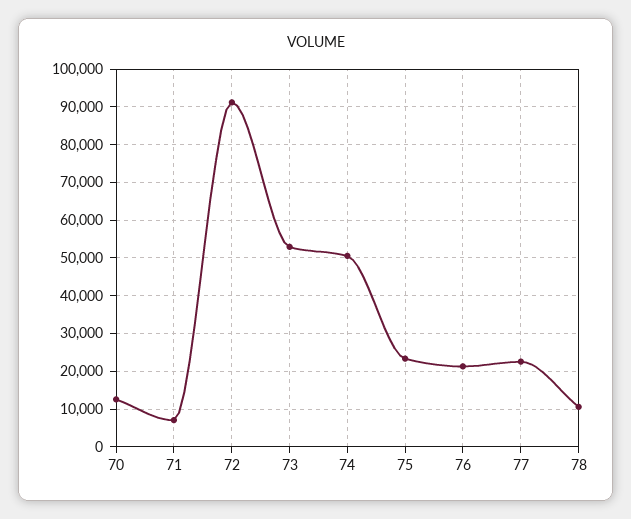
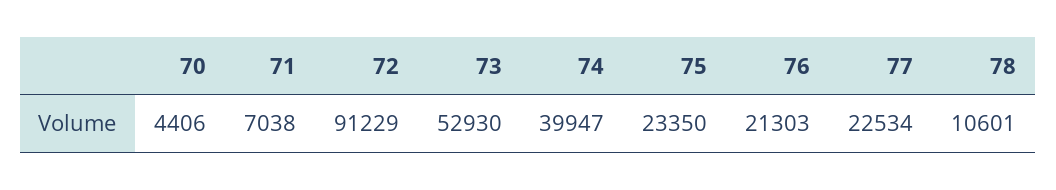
70: 12000 -> 4406
74: 50000 -> 39947

